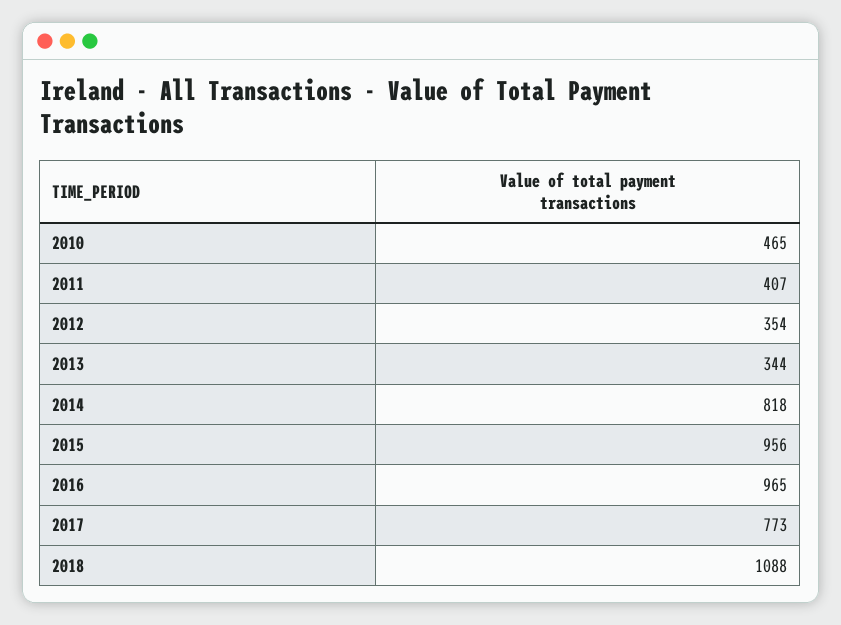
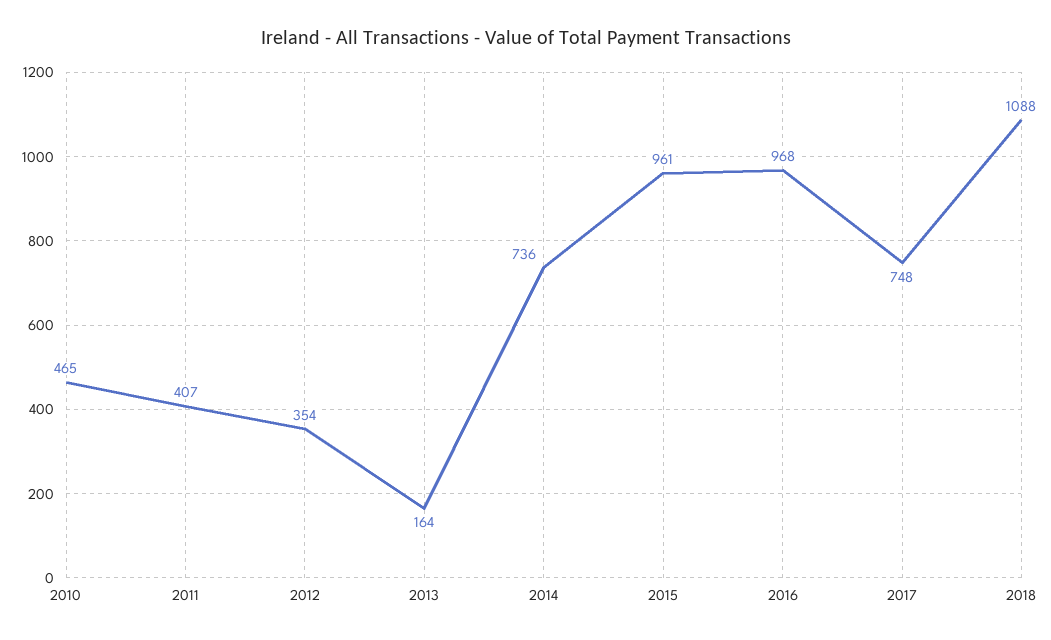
2013: 344 -> 164
2014: 818 -> 736
2015: 956 -> 961
2016: 965 -> 968
2017: 773 -> 748

